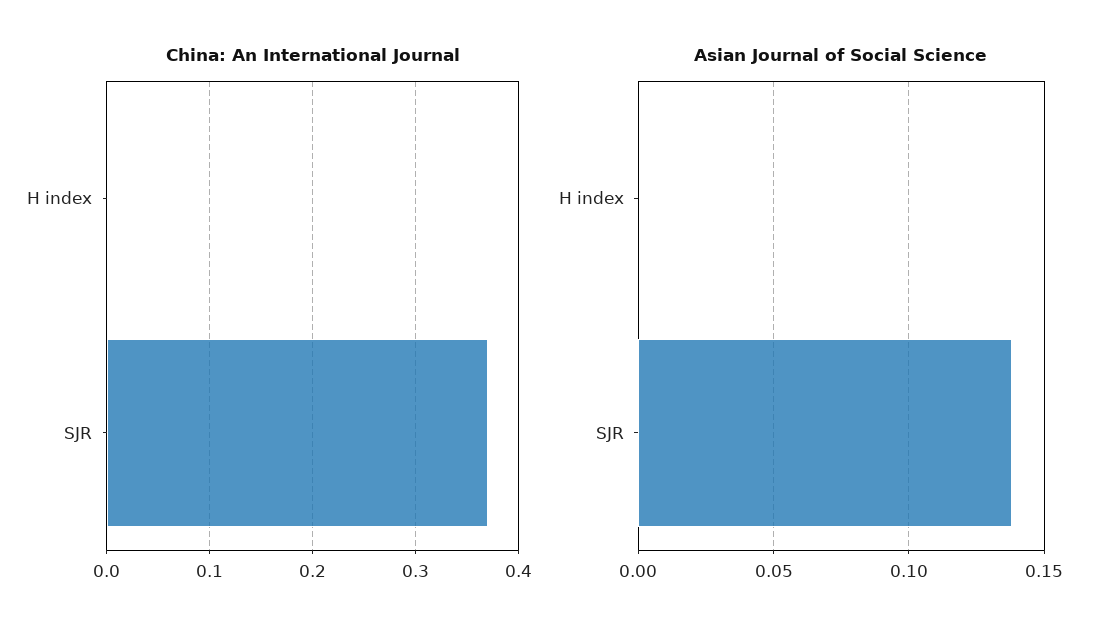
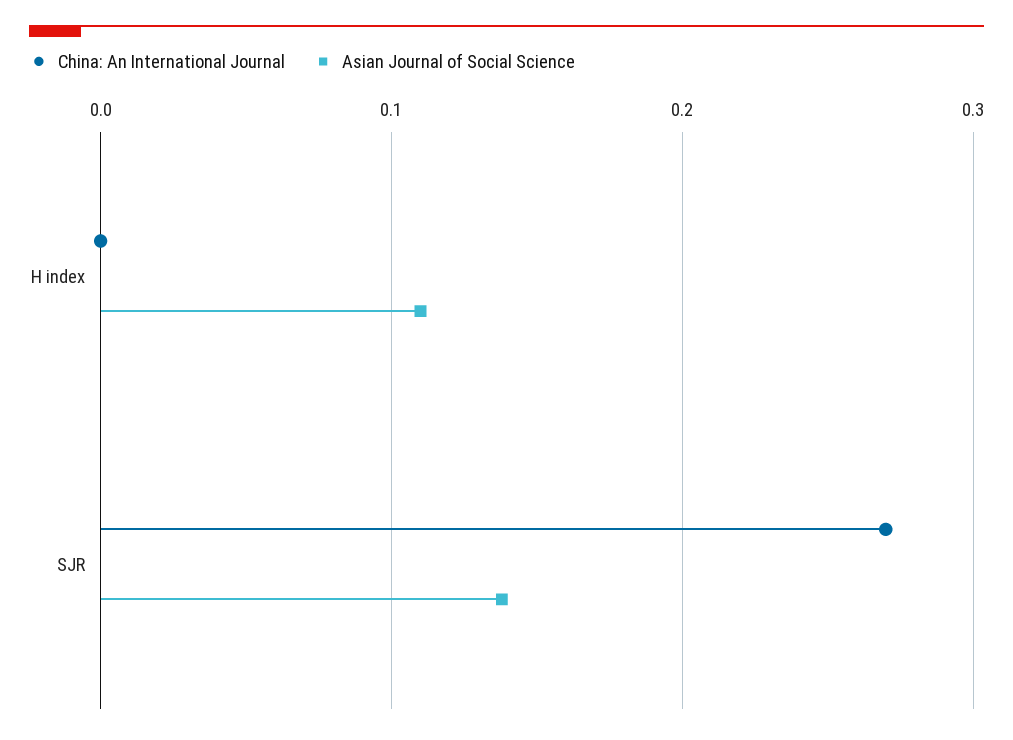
China: An International Journal, SJR: 0.37 -> 0.27
Asian Journal of Social Science, H index: 0 -> 0.11

